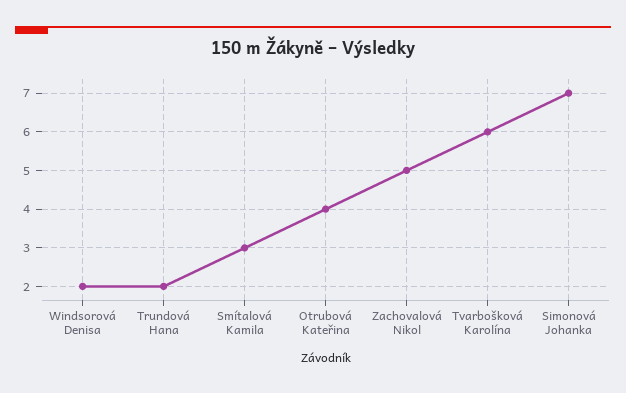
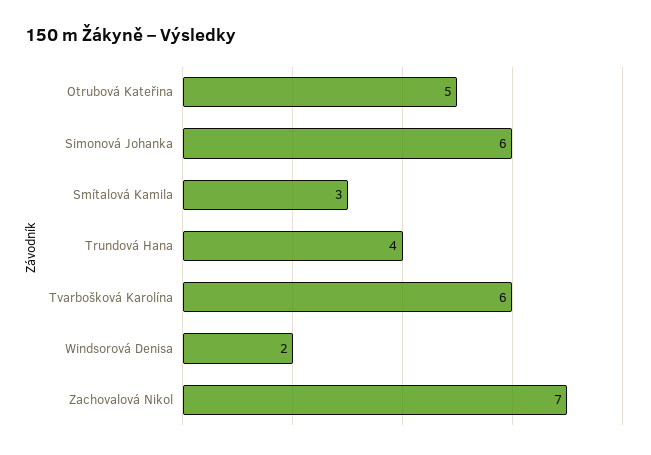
Trundová Hana: 2 -> 4
Otrubová Kateřina: 4 -> 5
Zachovalová Nikol: 5 -> 7
Simonová Johanka: 7 -> 6

